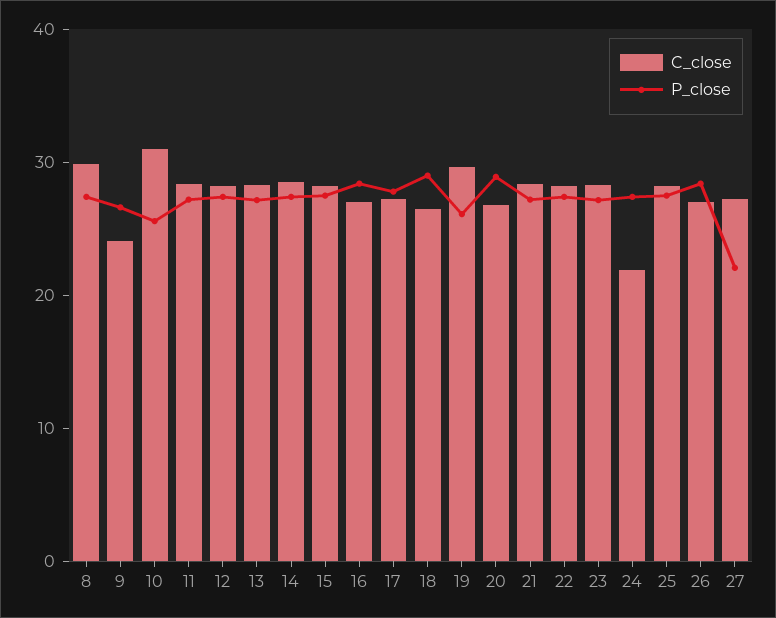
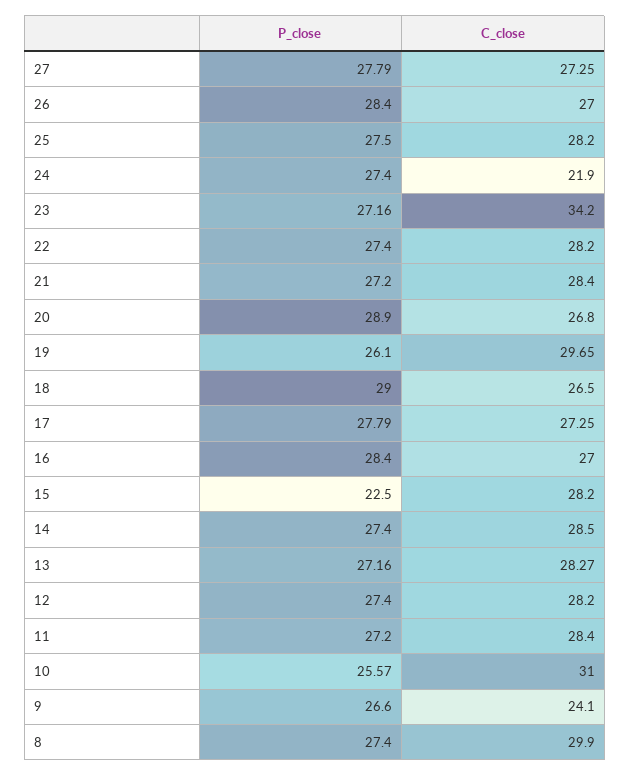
P_close, 15: 28 -> 22.5
C_close, 23: 28 -> 34.2
P_close, 27: 22 -> 27.79

